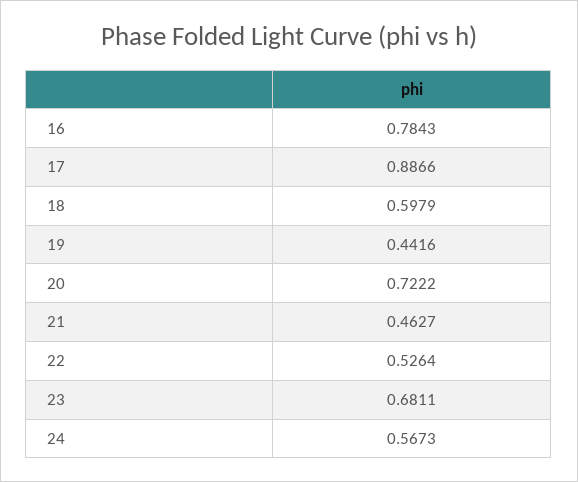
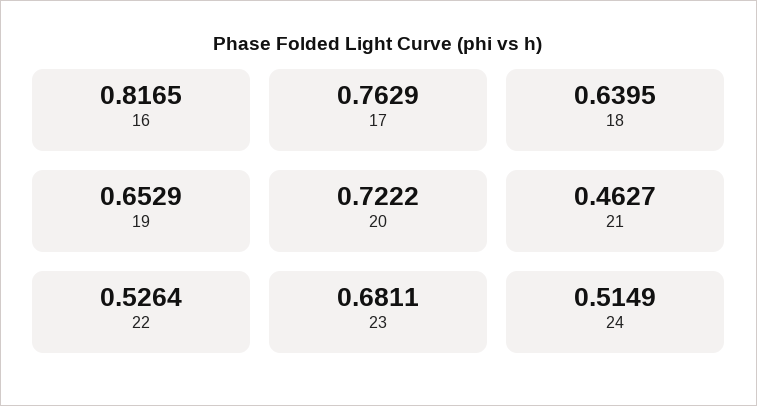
16: 0.7843 -> 0.8165
17: 0.8866 -> 0.7629
18: 0.5979 -> 0.6395
19: 0.4416 -> 0.6529
24: 0.5673 -> 0.5149

